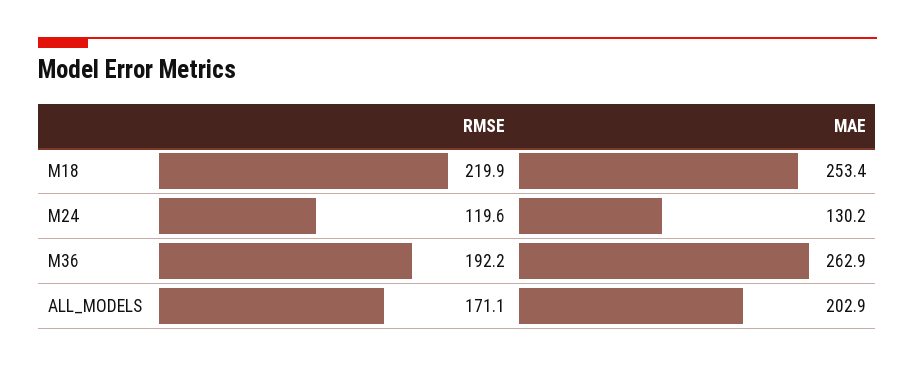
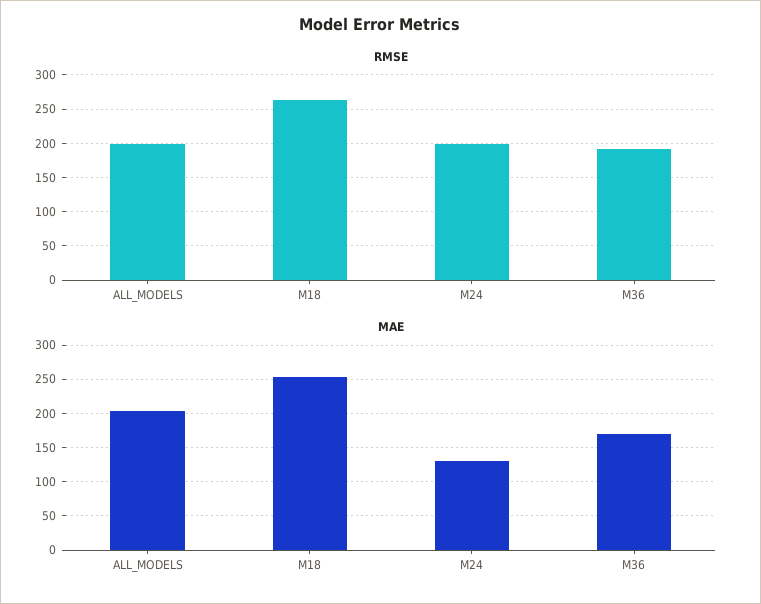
RMSE, M18: 219.9 -> 260
RMSE, M24: 119.6 -> 200
MAE, M36: 262.9 -> 170
RMSE, ALL_MODELS: 171.1 -> 200

